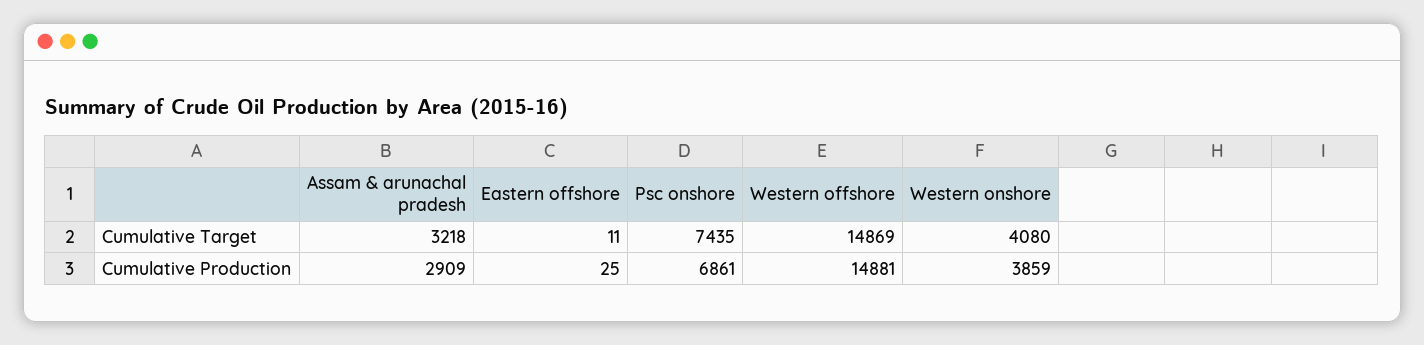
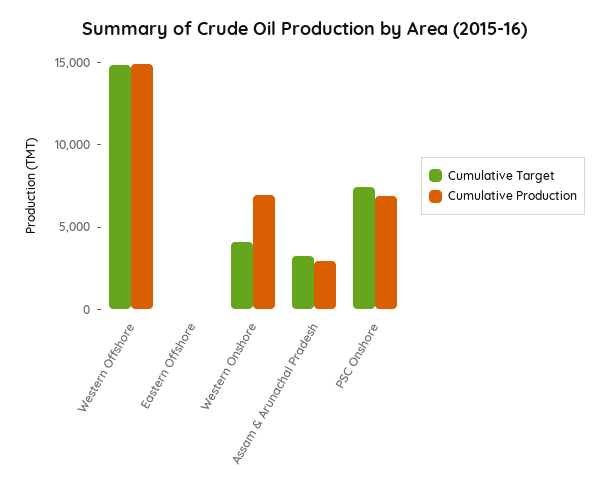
Cumulative Production, Western onshore: 3859 -> 7000

